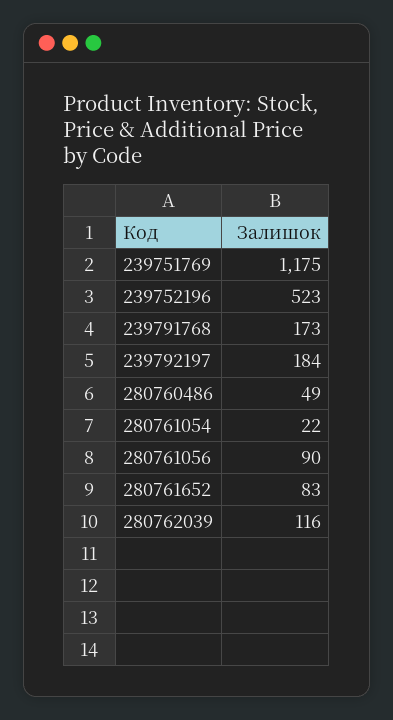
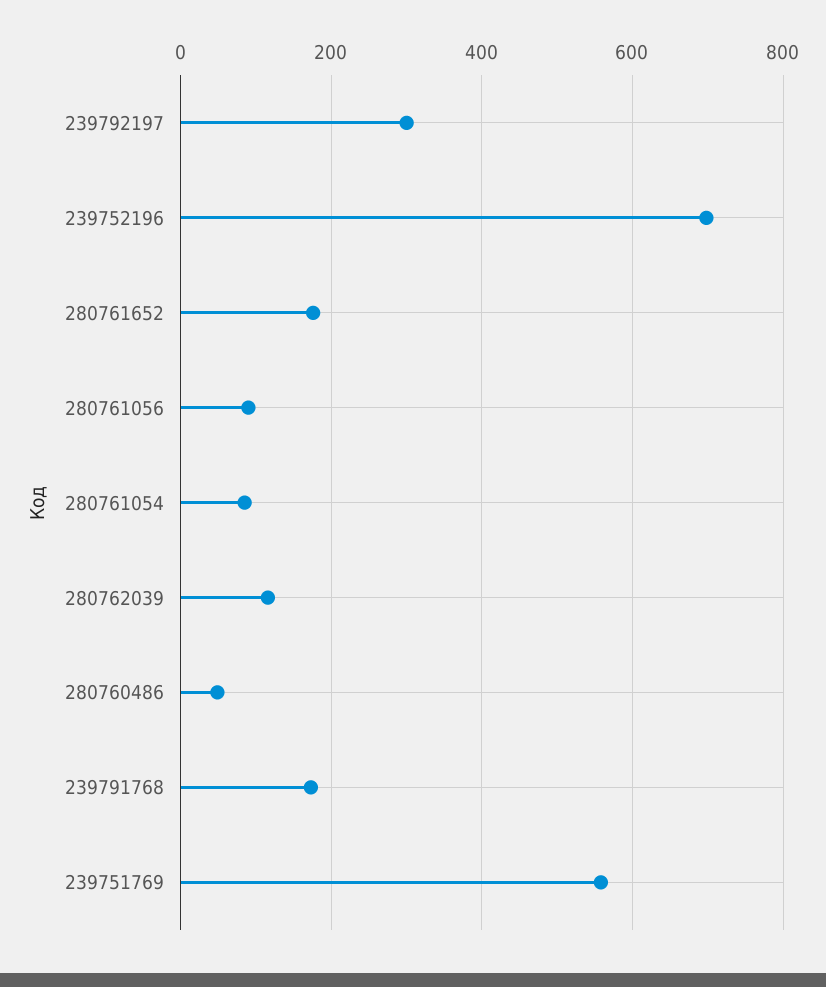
239751769: 1175 -> 560
239752196: 523 -> 700
239792197: 184 -> 300
280761054: 22 -> 80
280761652: 83 -> 180

